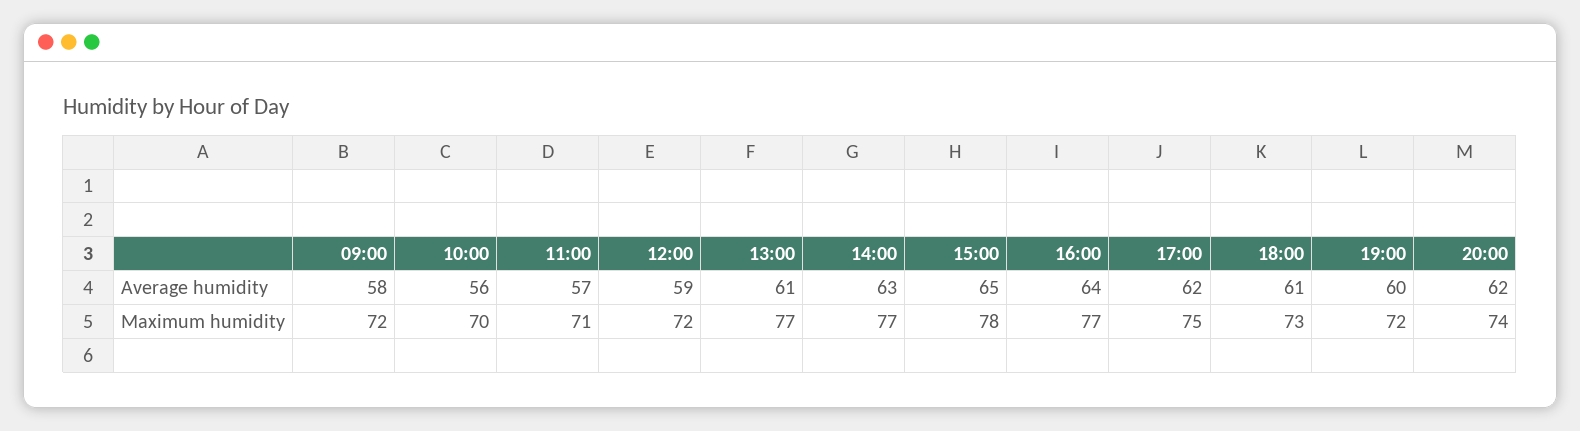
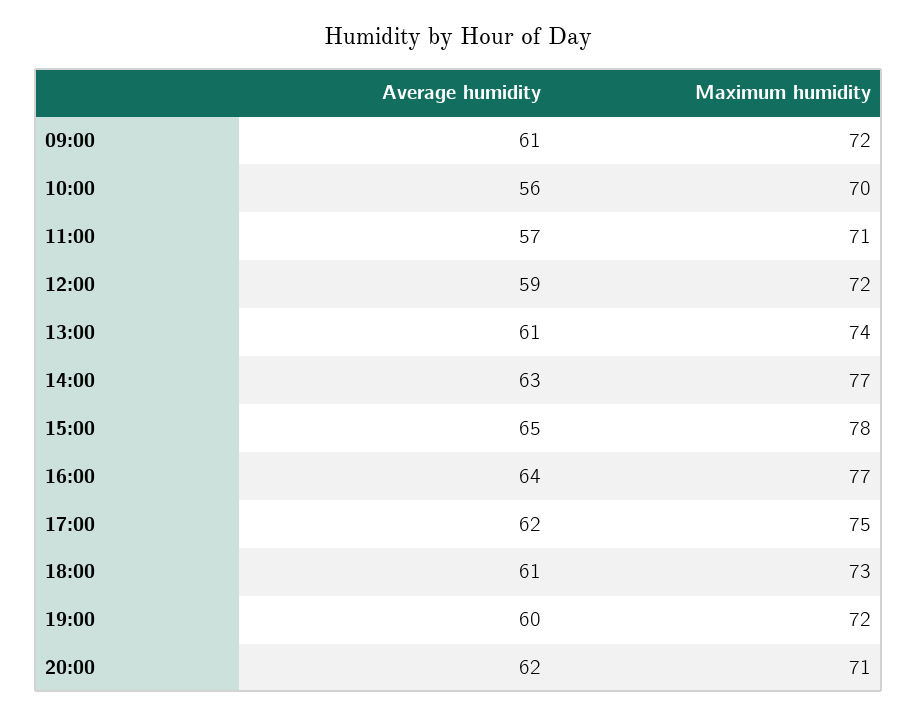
09:00, Average humidity: 58 -> 61
13:00, Maximum humidity: 77 -> 74
20:00, Maximum humidity: 74 -> 71

